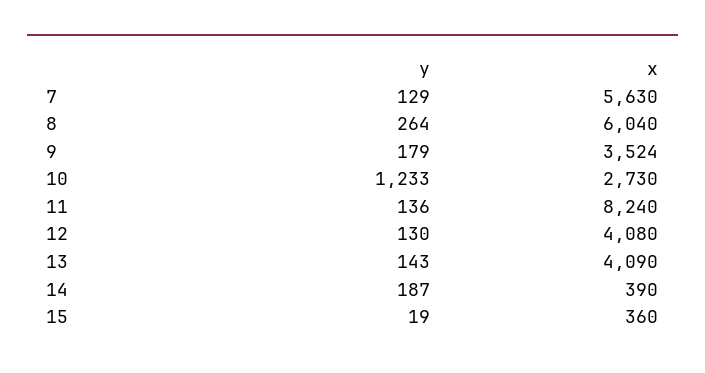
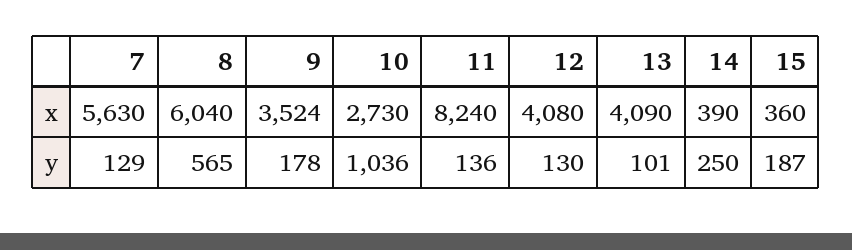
y, 8: 264 -> 565
y, 9: 179 -> 178
y, 10: 1233 -> 1036
y, 13: 143 -> 101
y, 14: 187 -> 250
y, 15: 19 -> 187

